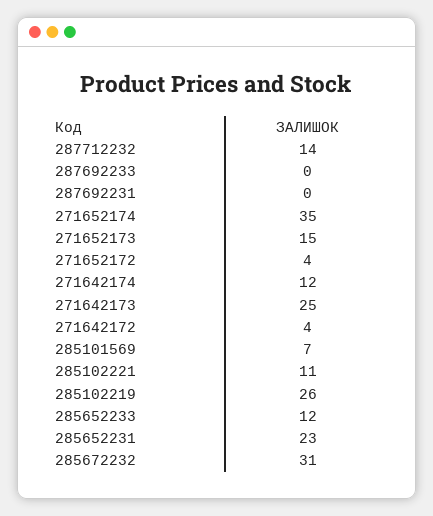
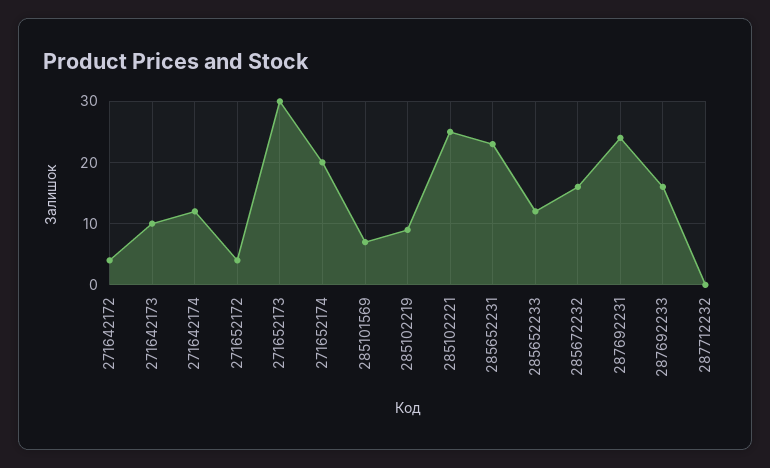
287712232: 14 -> 0
287692233: 0 -> 16
287692231: 0 -> 24
271652174: 35 -> 20
271652173: 15 -> 30
271642173: 25 -> 10
285102221: 11 -> 25
285102219: 26 -> 9
285672232: 31 -> 16

